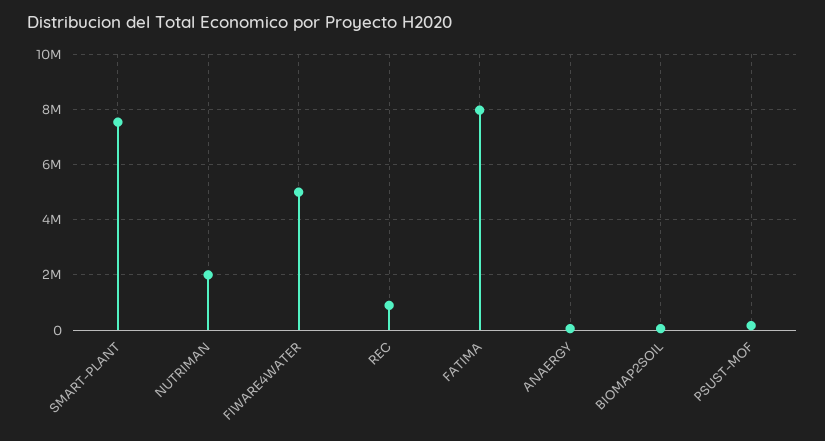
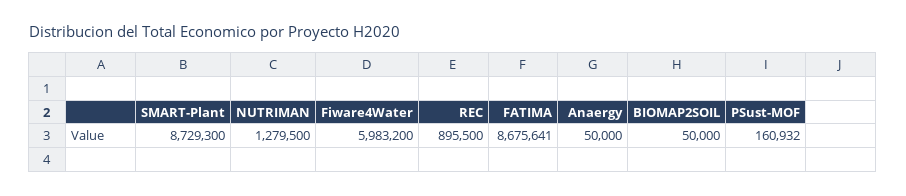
SMART-PLANT: 7500000 -> 8729300
NUTRIMAN: 2000000 -> 1279500
FIWARE4WATER: 5000000 -> 5983200
FATIMA: 8000000 -> 8675641

